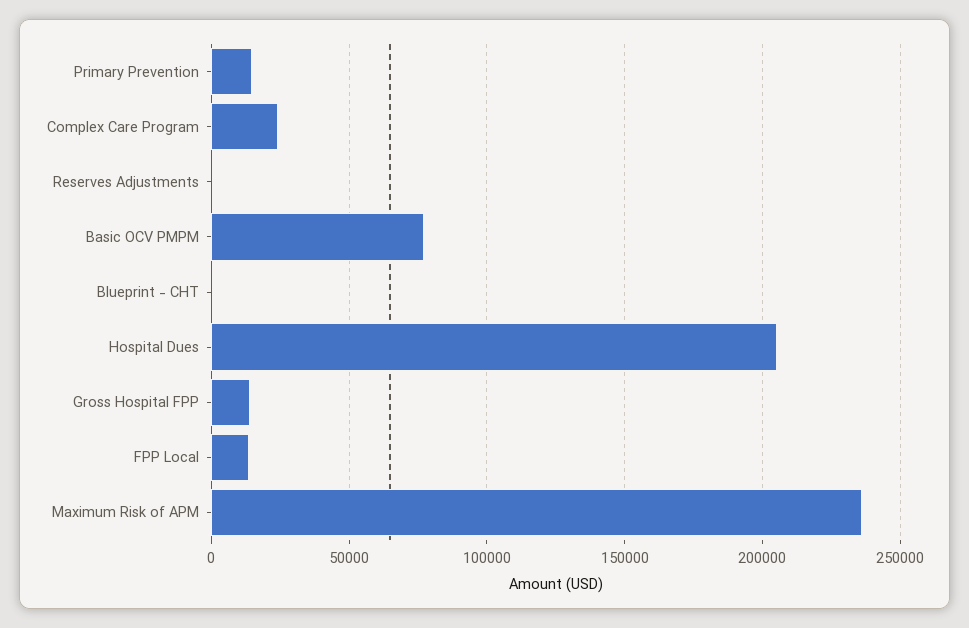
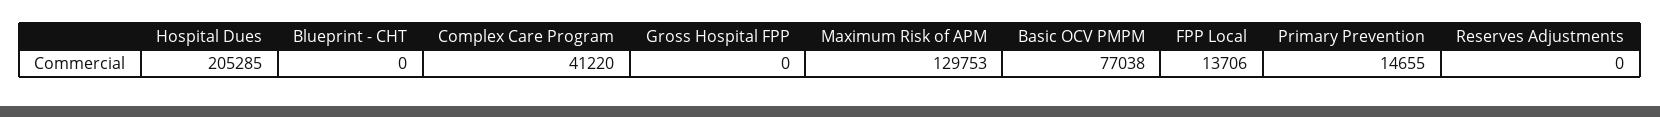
Complex Care Program: 25000 -> 41220
Gross Hospital FPP: 15000 -> 0
Maximum Risk of APM: 235000 -> 129753

